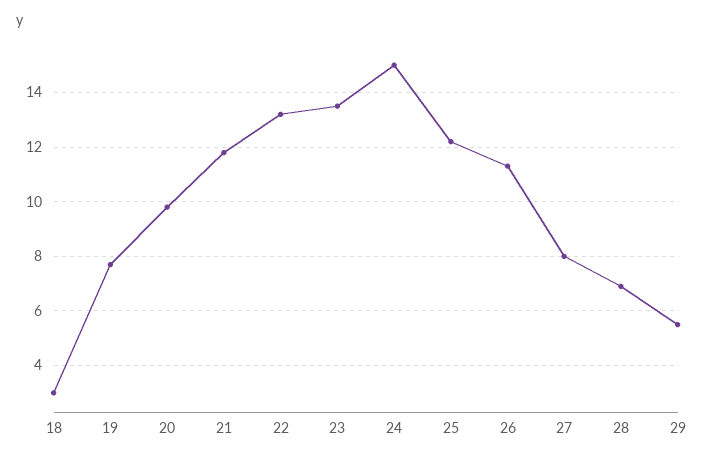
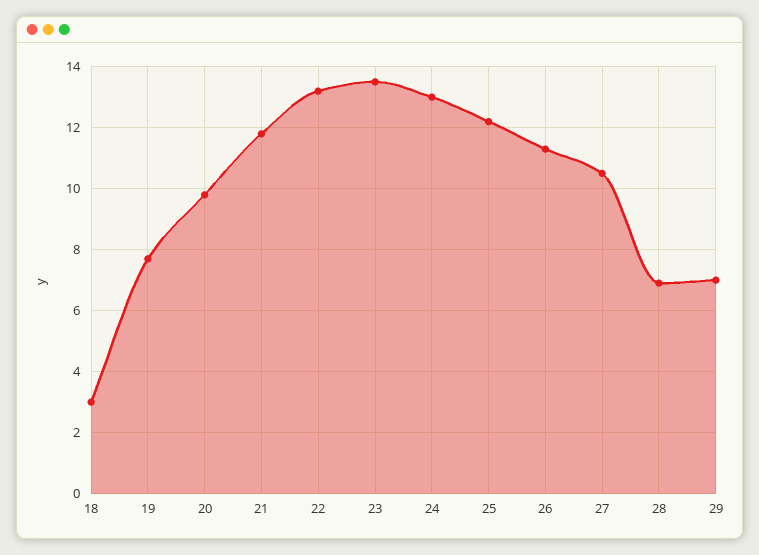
24: 15 -> 13
27: 8 -> 10.5
29: 5.5 -> 7

